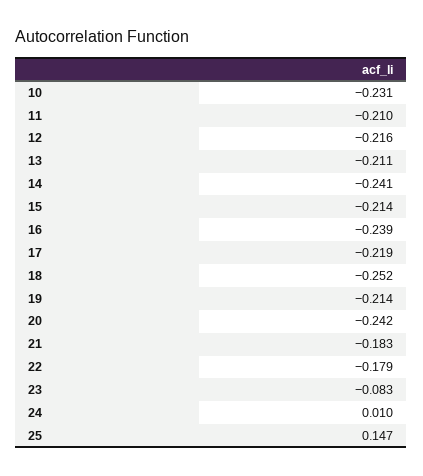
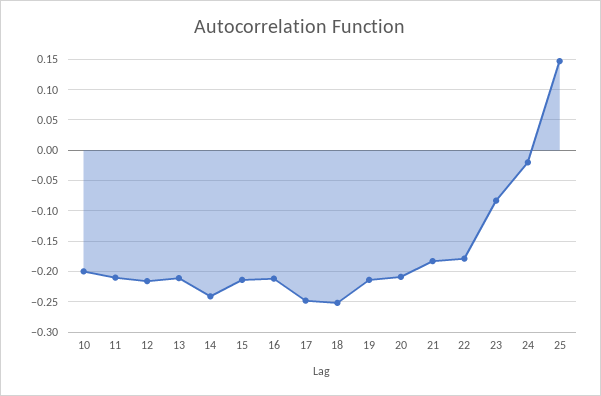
10: -0.231 -> -0.2
16: -0.239 -> -0.21
17: -0.219 -> -0.25
20: -0.242 -> -0.21
24: 0.01 -> -0.02

